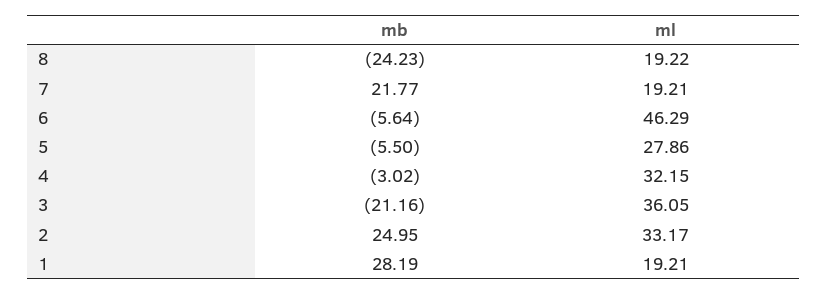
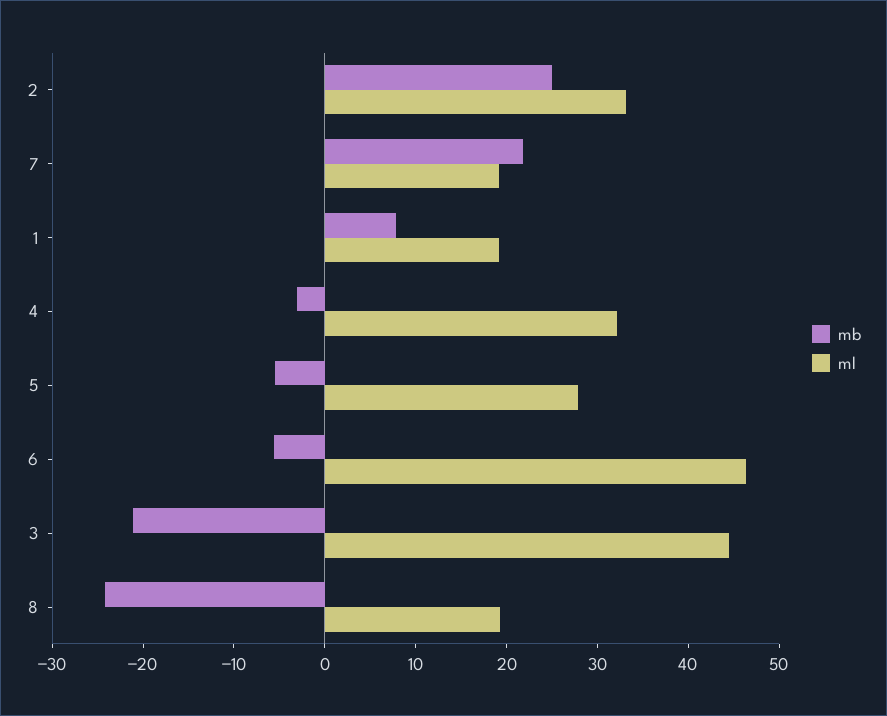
ml, 3: 36.05 -> 44
mb, 1: 28.19 -> 8

